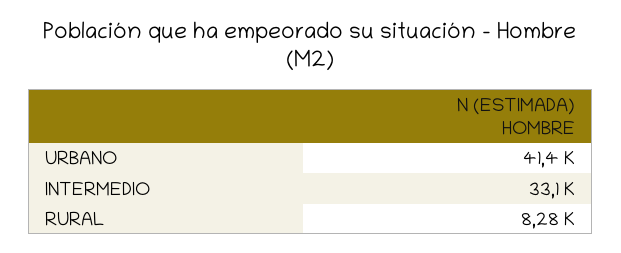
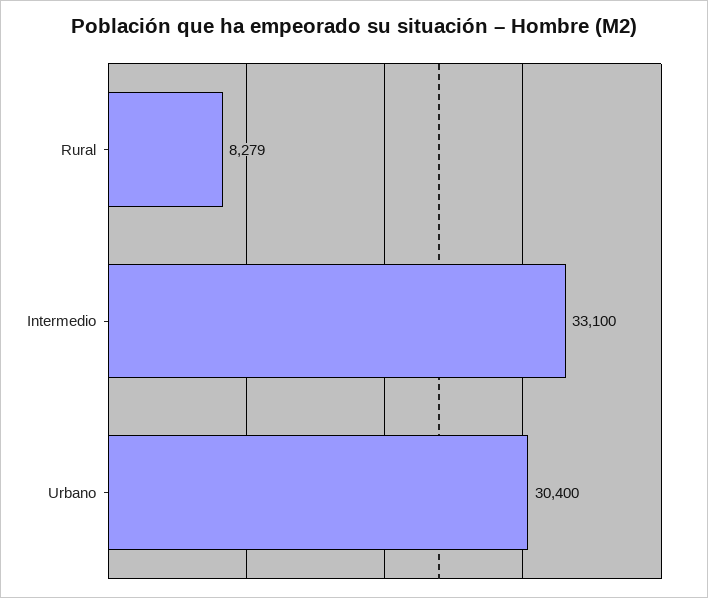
URBANO: 41400 -> 30400

